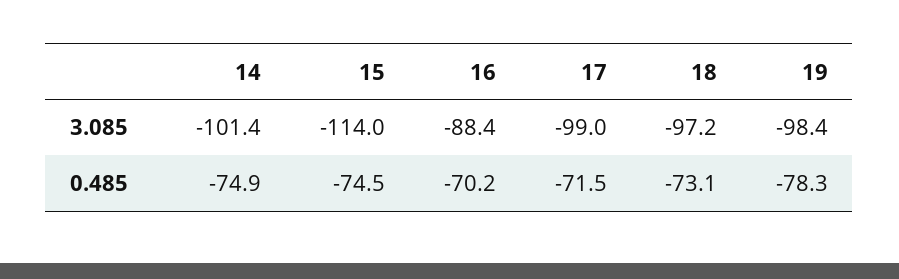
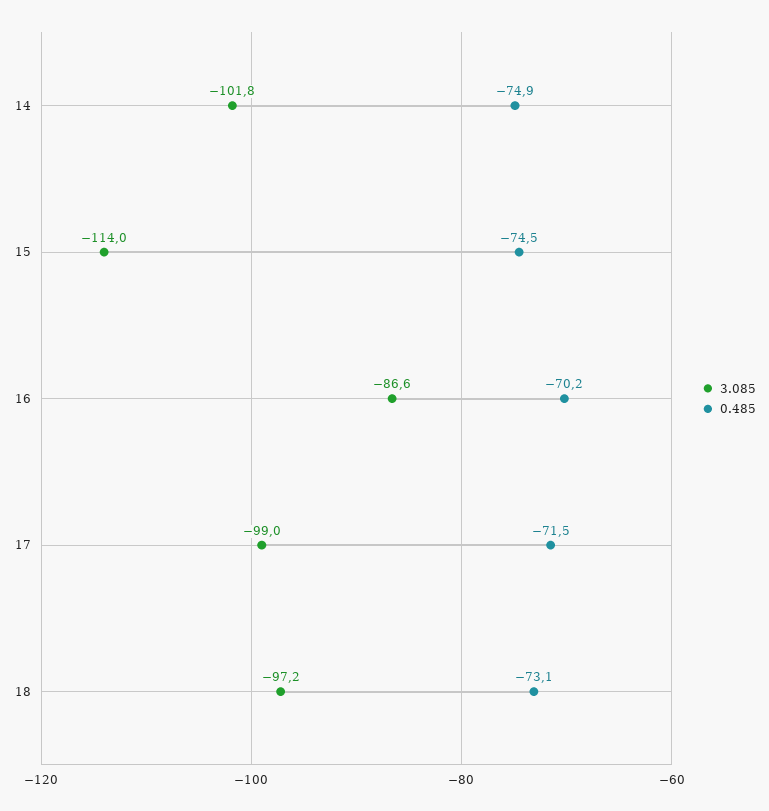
3.085, 14: -101.4 -> -101.8
3.085, 16: -88.4 -> -86.6
3.085, 19: -98.4 -> none
0.485, 19: -78.3 -> none

